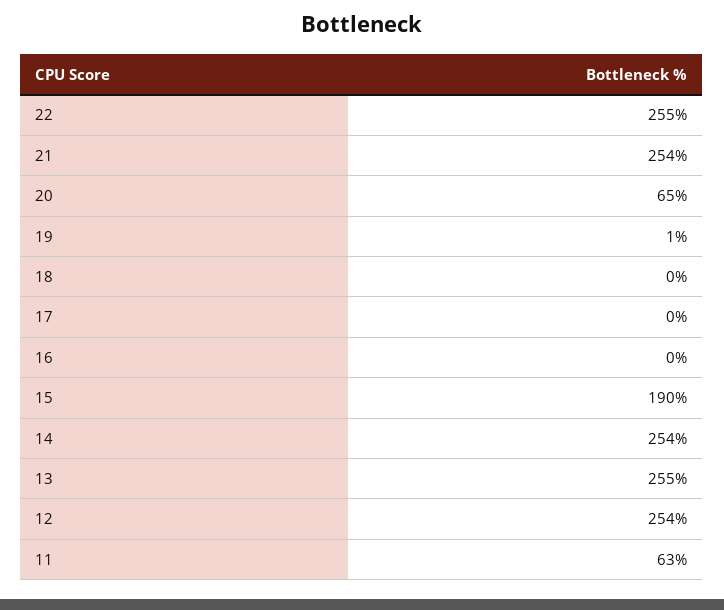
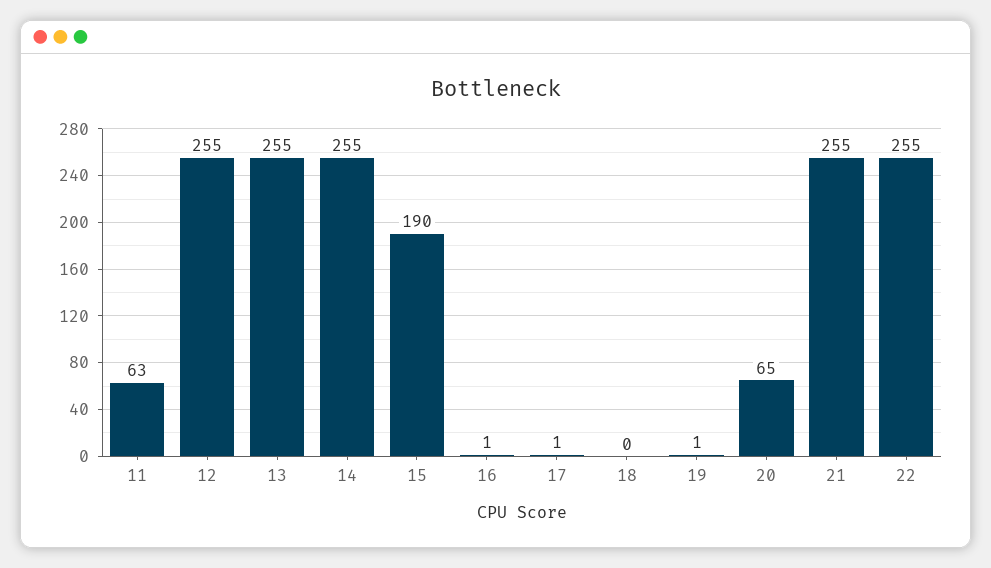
21: 254 -> 255
17: 0 -> 1
16: 0 -> 1
14: 254 -> 255
12: 254 -> 255

